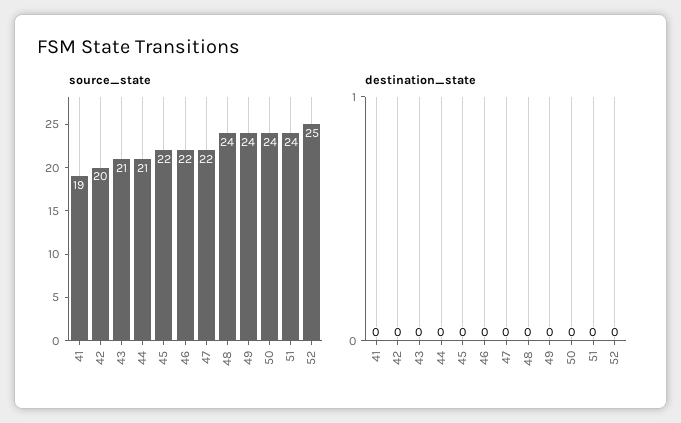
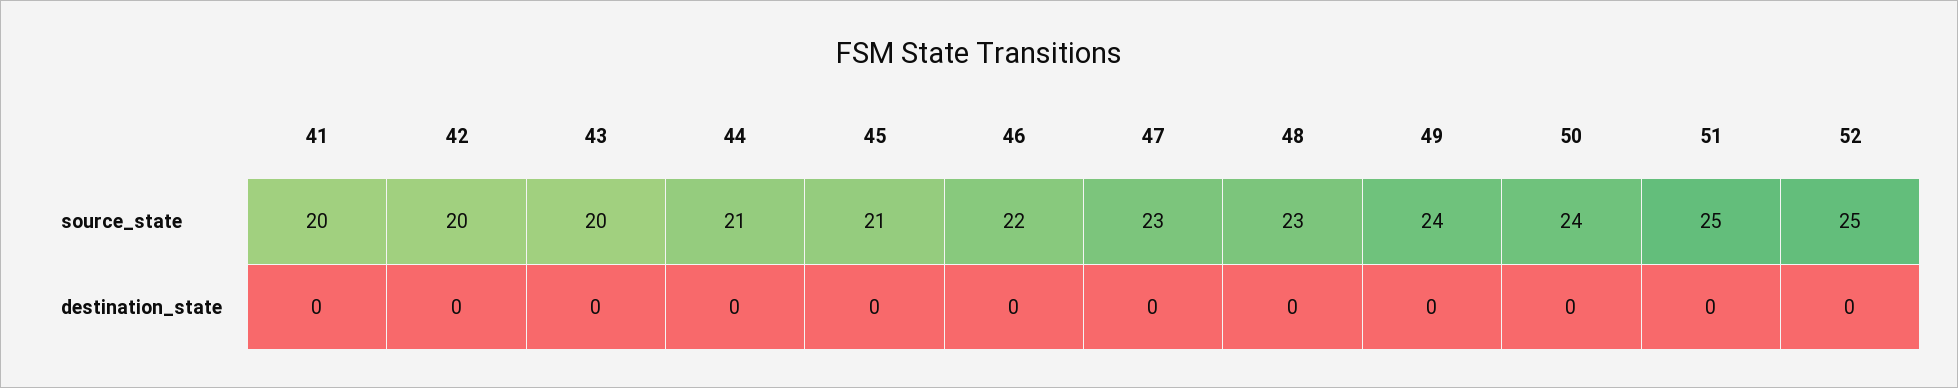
source_state, 41: 19 -> 20
source_state, 43: 21 -> 20
source_state, 45: 22 -> 21
source_state, 47: 22 -> 23
source_state, 48: 24 -> 23
source_state, 51: 24 -> 25

